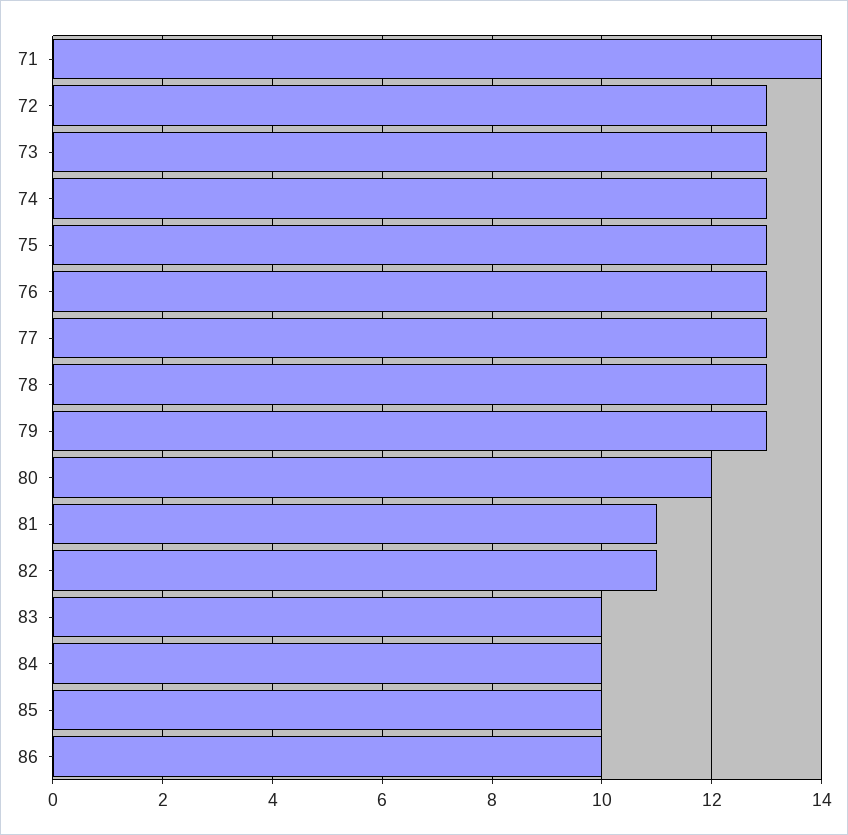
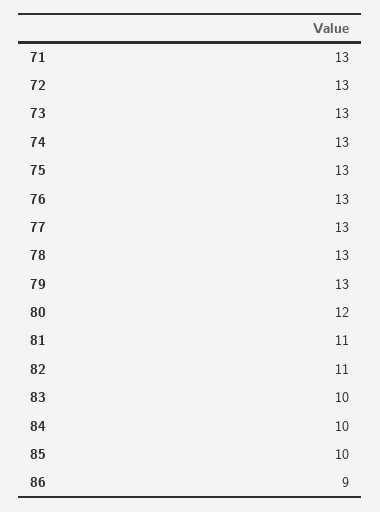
71: 14 -> 13
86: 10 -> 9

